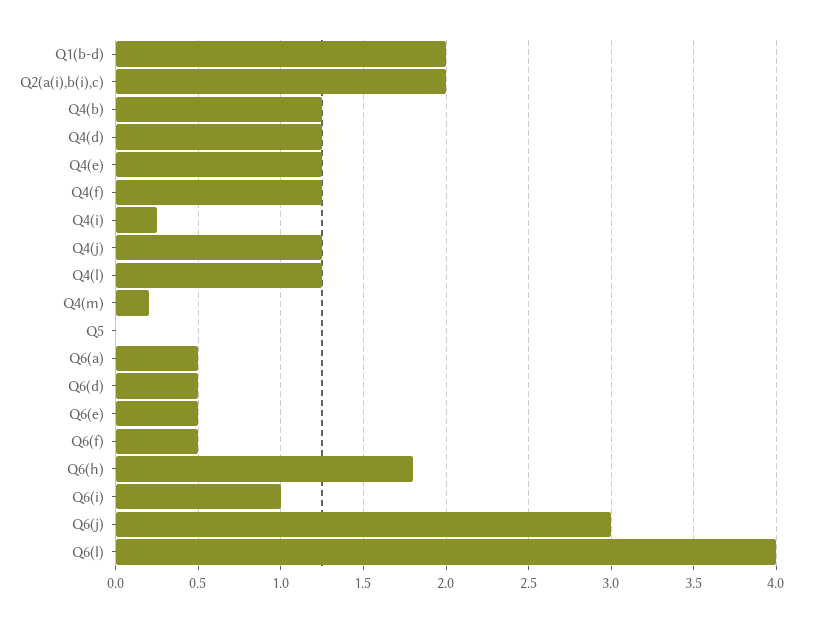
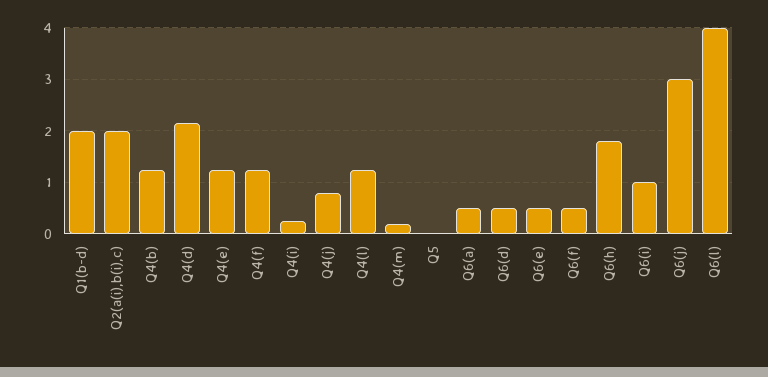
Q4(d): 1.25 -> 2.2
Q4(j): 1.25 -> 0.8

